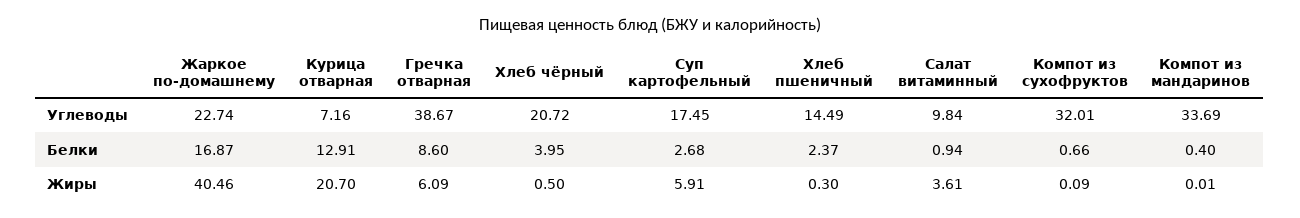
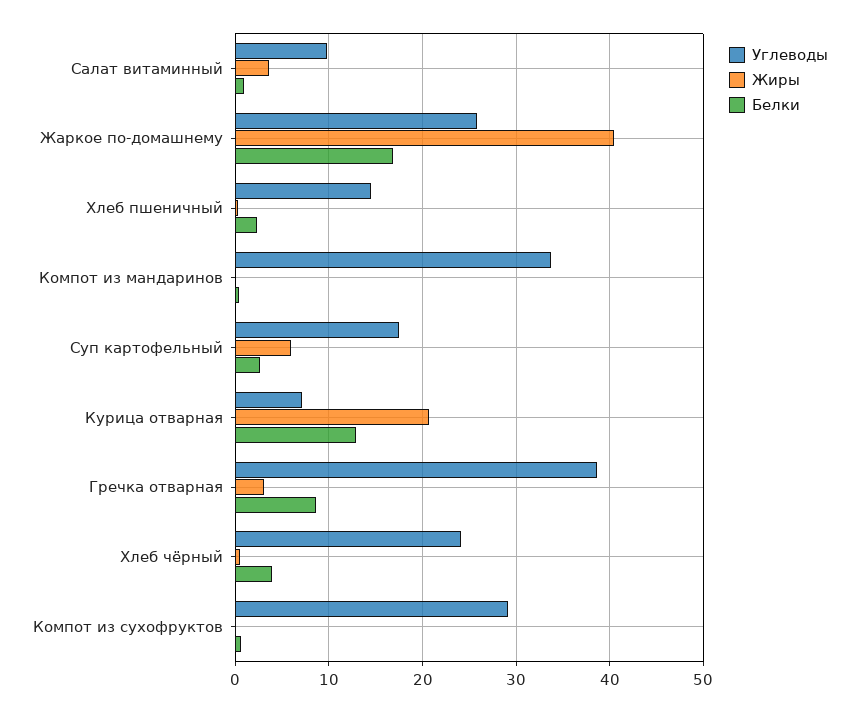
Углеводы, Жаркое по-домашнему: 22.74 -> 26
Углеводы, Хлеб чёрный: 20.72 -> 24
Углеводы, Компот из сухофруктов: 32.01 -> 29
Жиры, Гречка отварная: 6.09 -> 3

